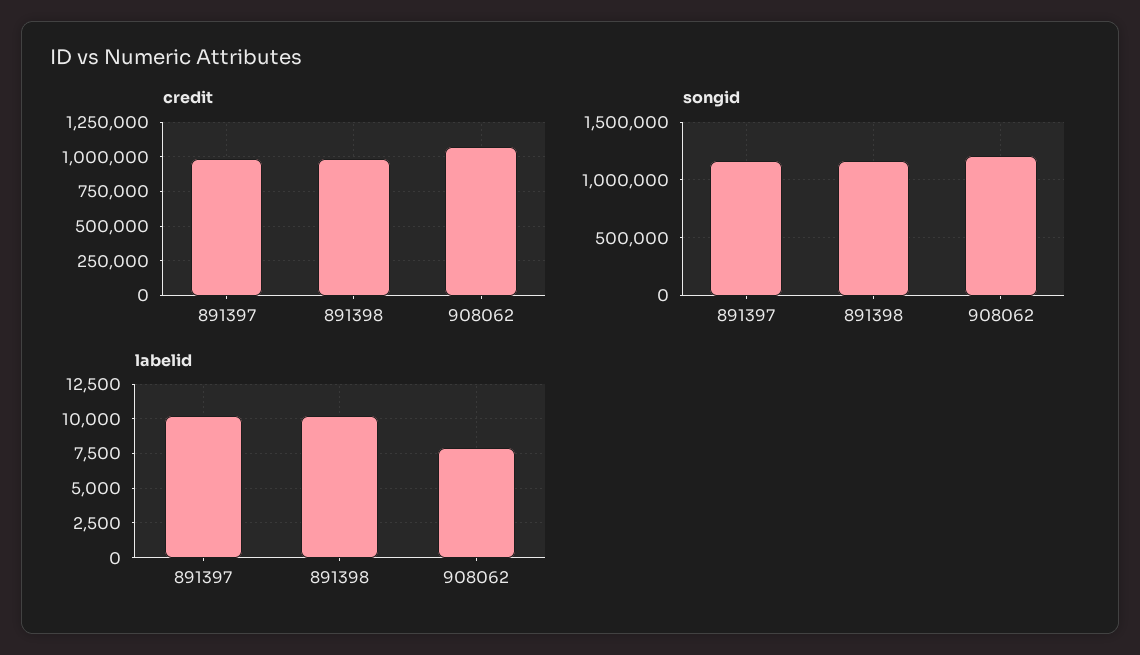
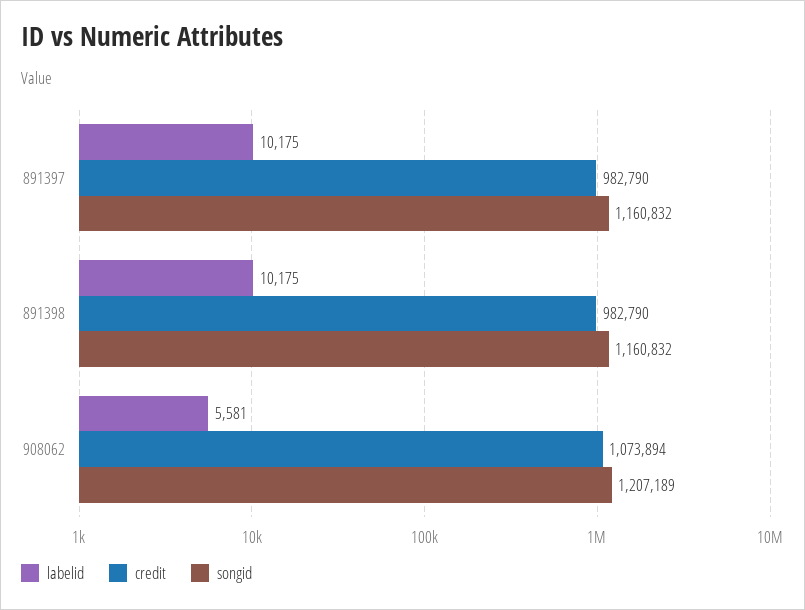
labelid, 908062: 8000 -> 5581

